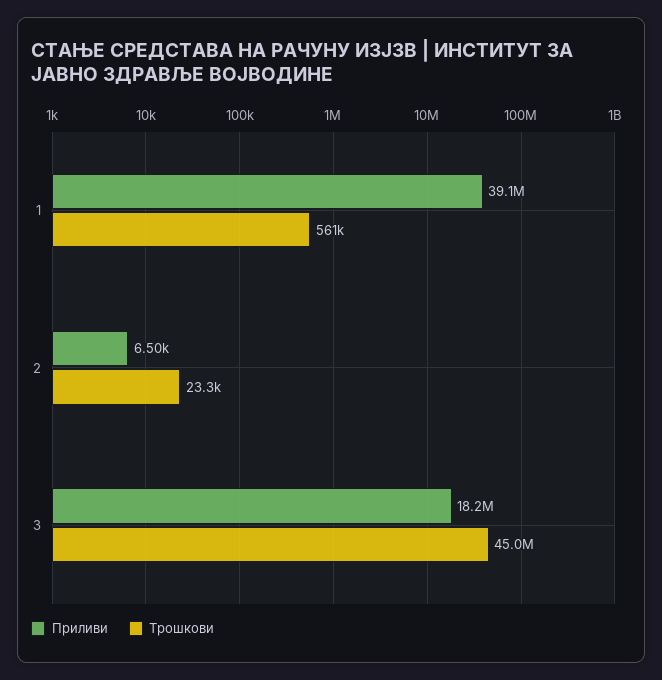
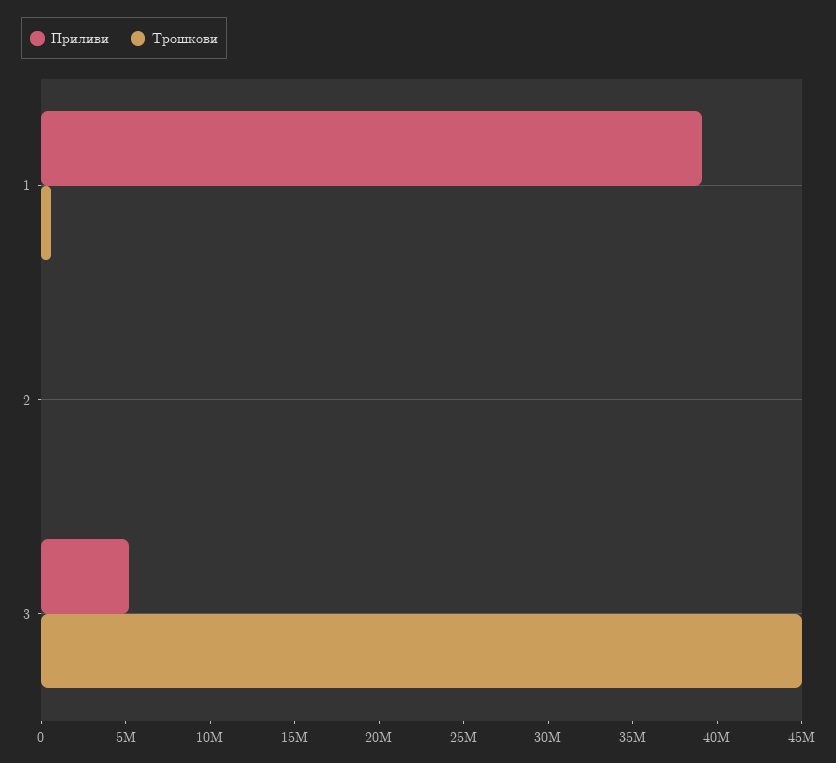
Приливи, 3: 18200000 -> 5000000

